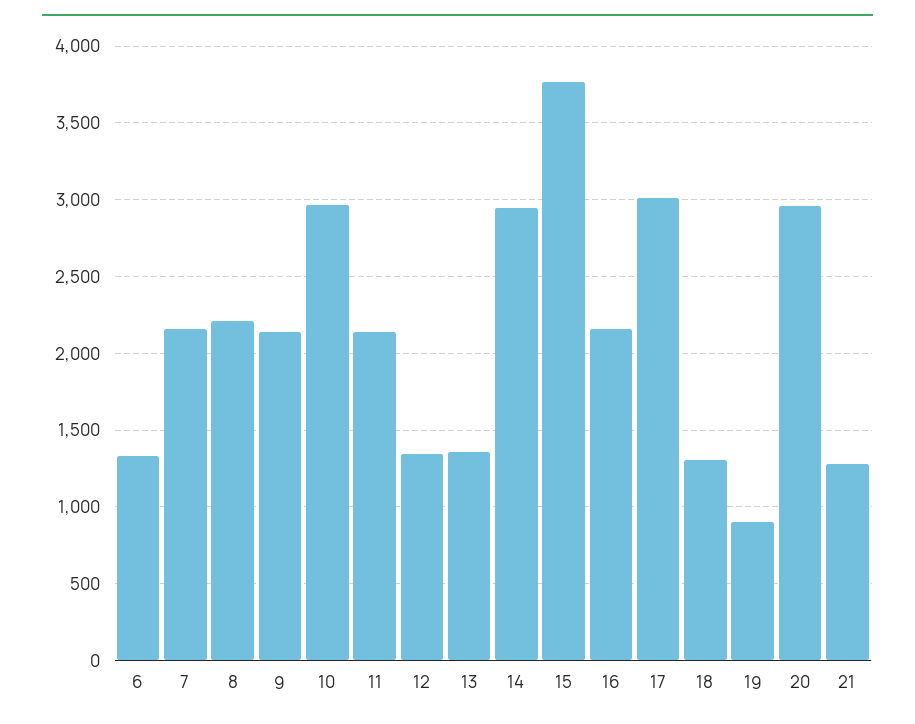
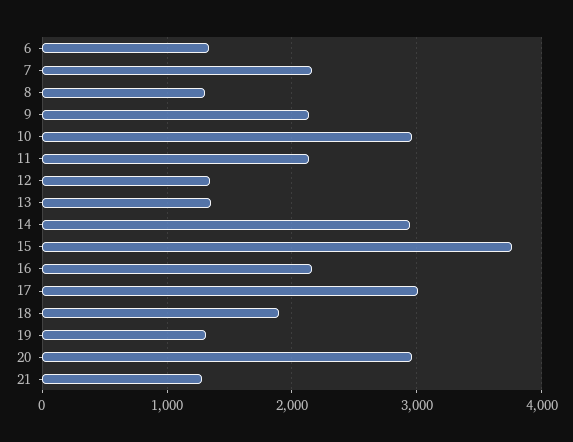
8: 2200 -> 1300
18: 1300 -> 1900
19: 900 -> 1300

